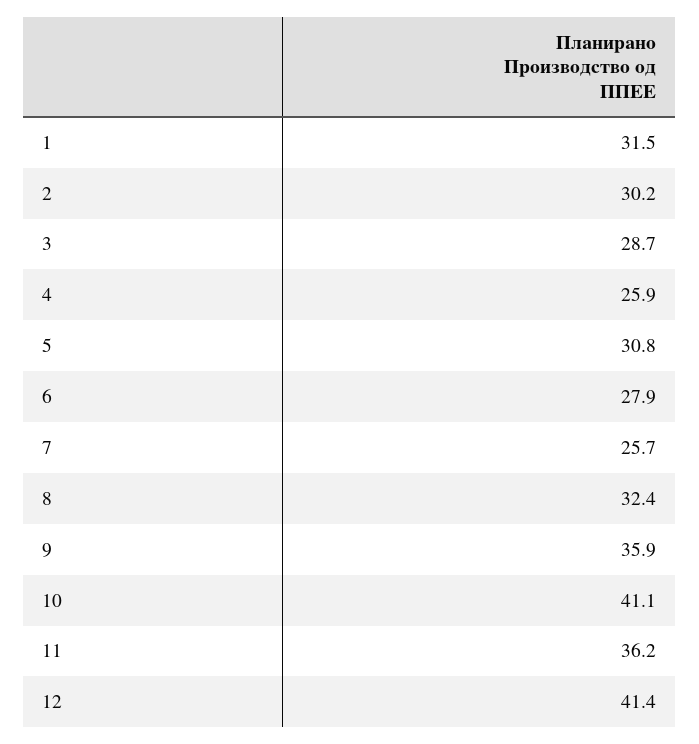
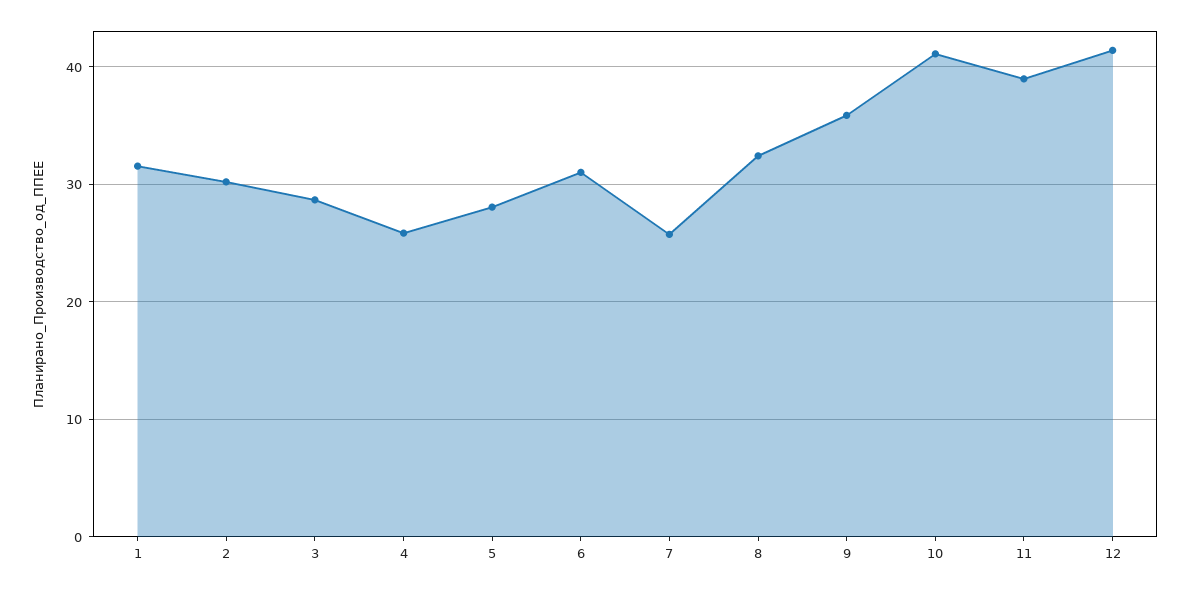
5: 30.8 -> 28
6: 27.9 -> 31
11: 36.2 -> 39

